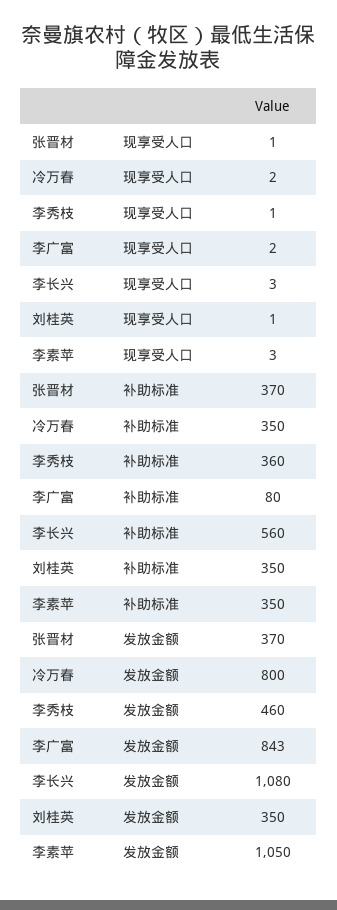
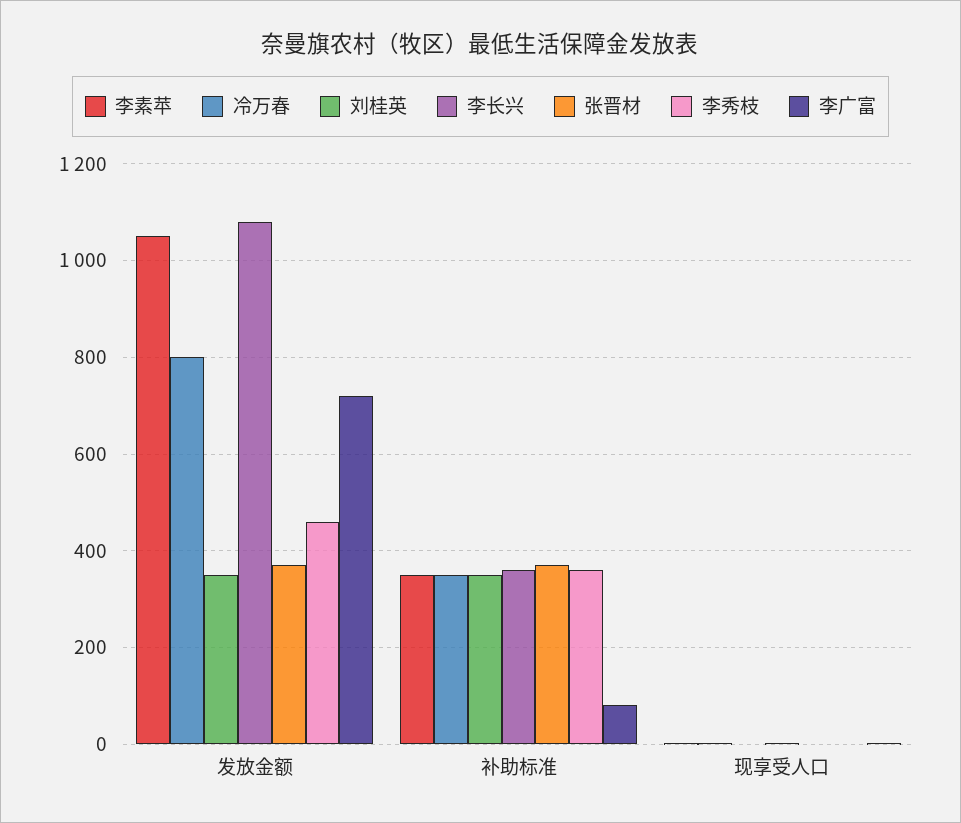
李长兴, 补助标准: 560 -> 360
李广富, 发放金额: 843 -> 720

